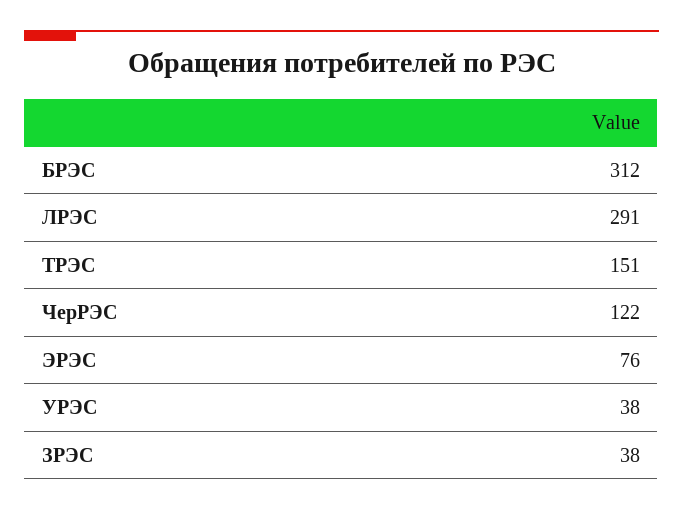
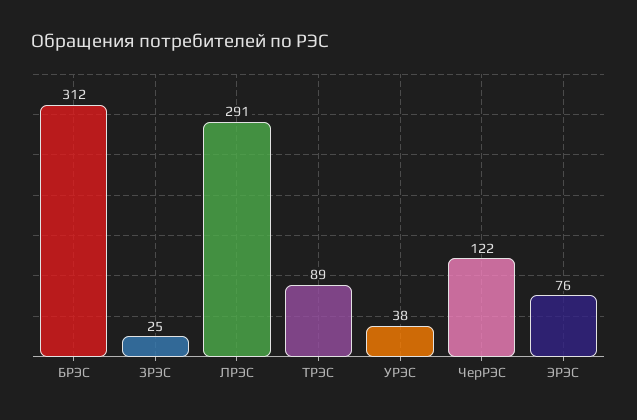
ТРЭС: 151 -> 89
ЗРЭС: 38 -> 25

